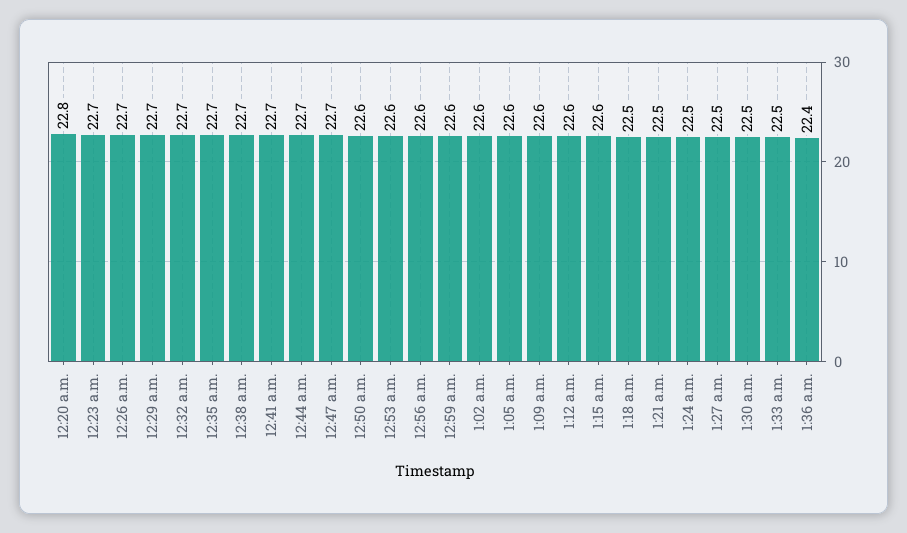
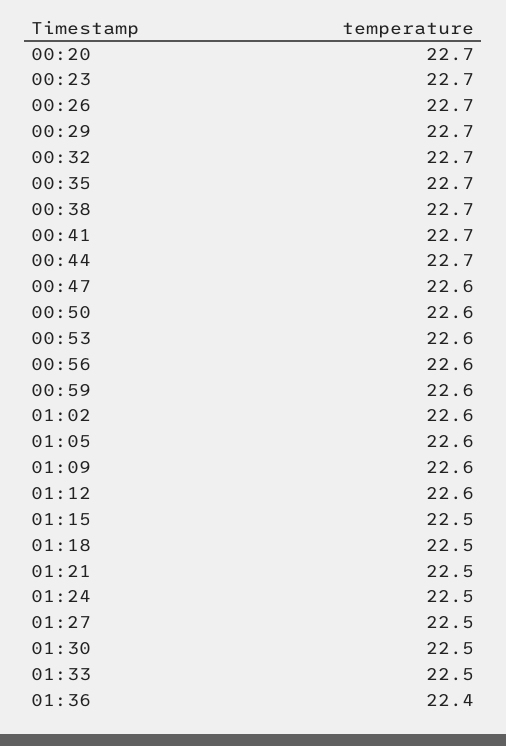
12:20 a.m.: 22.8 -> 22.7
12:47 a.m.: 22.7 -> 22.6
1:15 a.m.: 22.6 -> 22.5

